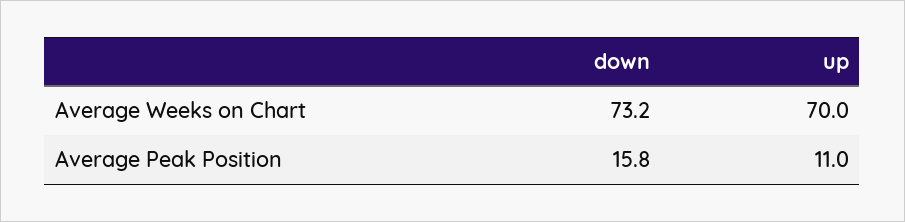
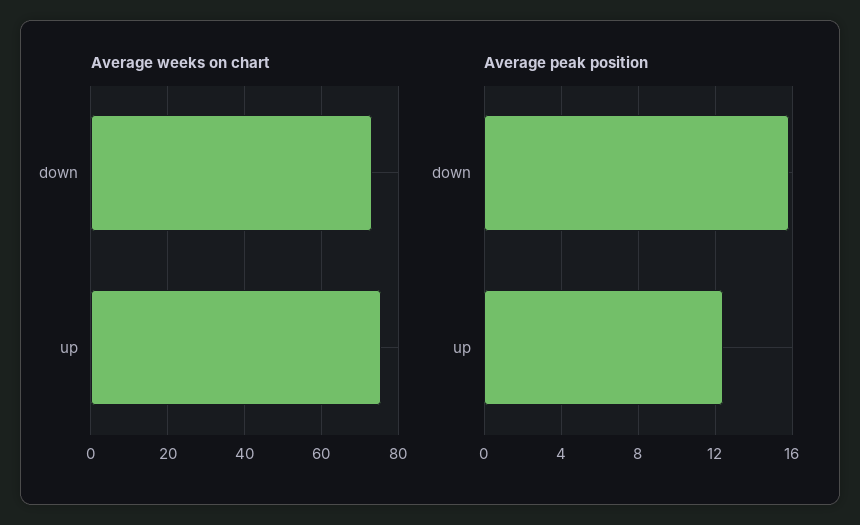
Average Weeks on Chart, up: 70 -> 76
Average Peak Position, up: 11 -> 12.5

